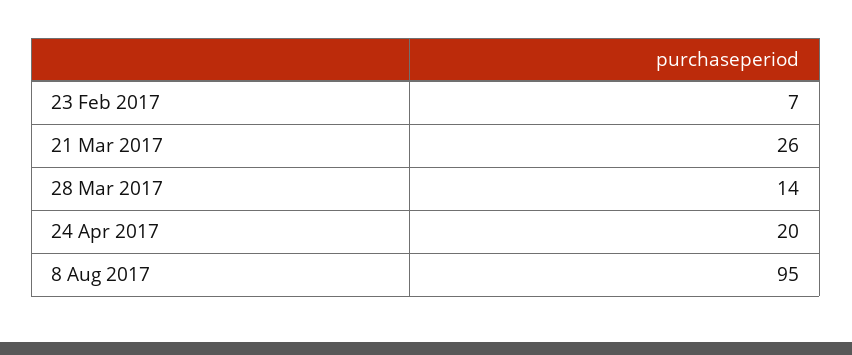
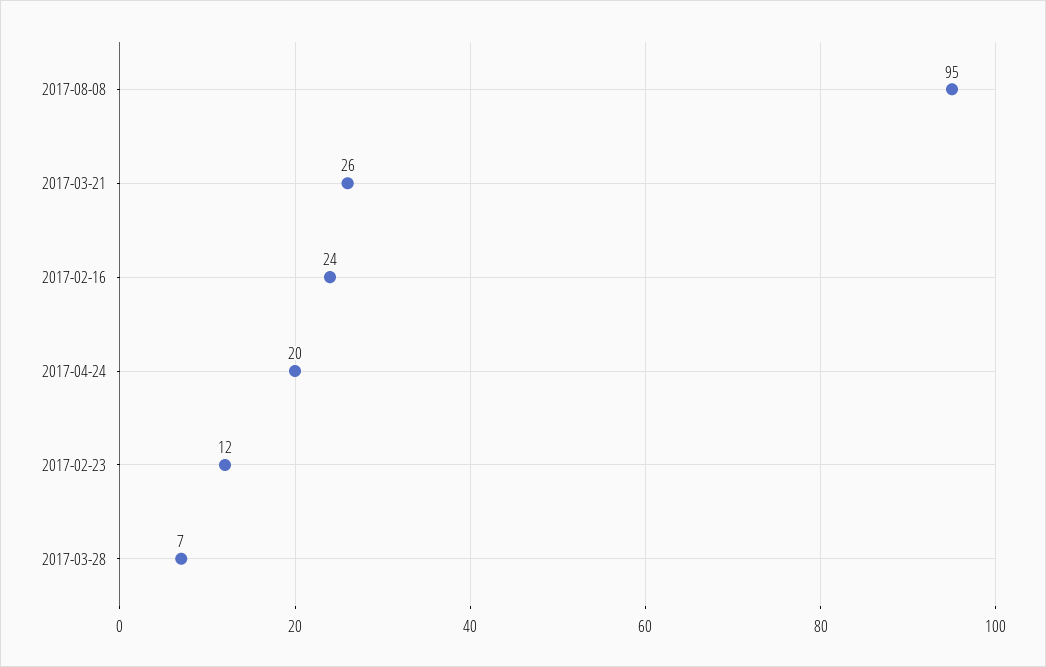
23 Feb 2017: 7 -> 12
28 Mar 2017: 14 -> 7
2017-02-16: none -> 24

